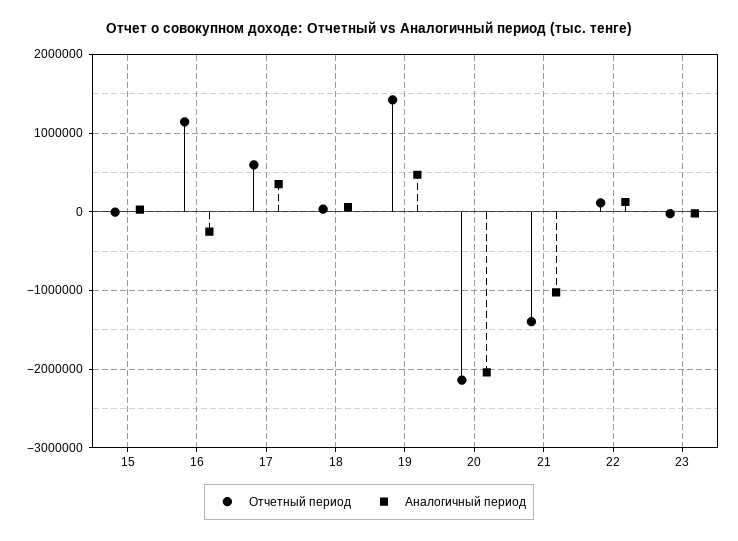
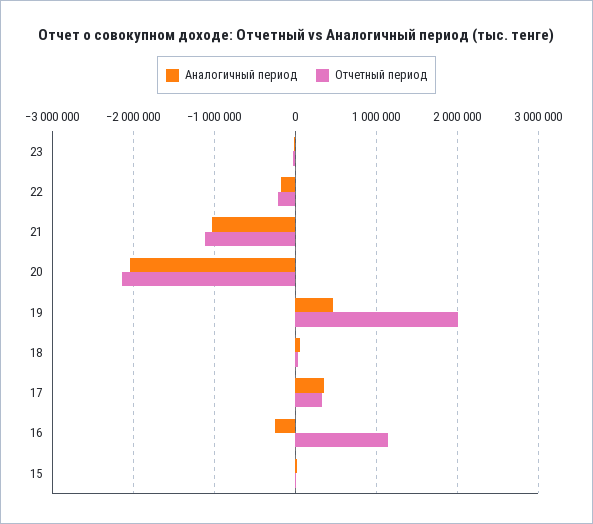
Отчетный период, 17: 600000 -> 300000
Отчетный период, 19: 1400000 -> 2000000
Отчетный период, 21: -1400000 -> -1100000
Отчетный период, 22: 100000 -> -200000
Аналогичный период, 22: 100000 -> -200000

